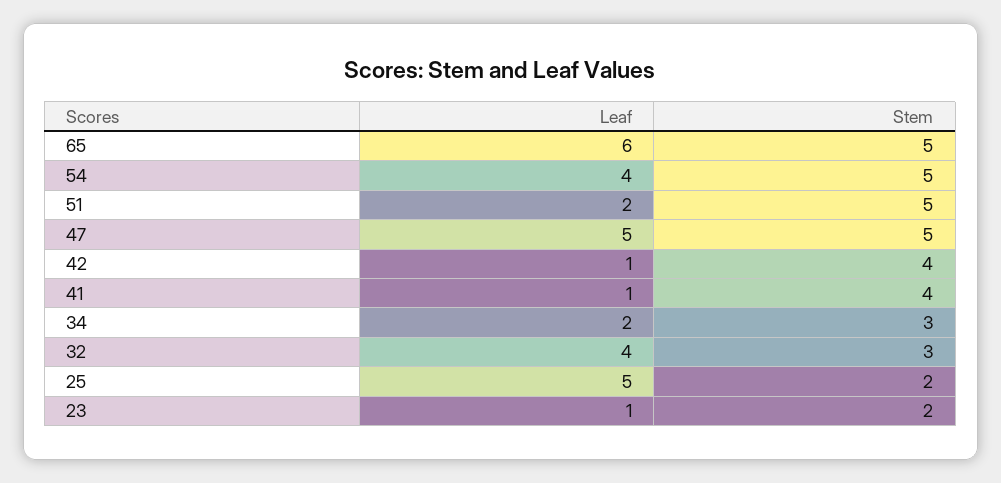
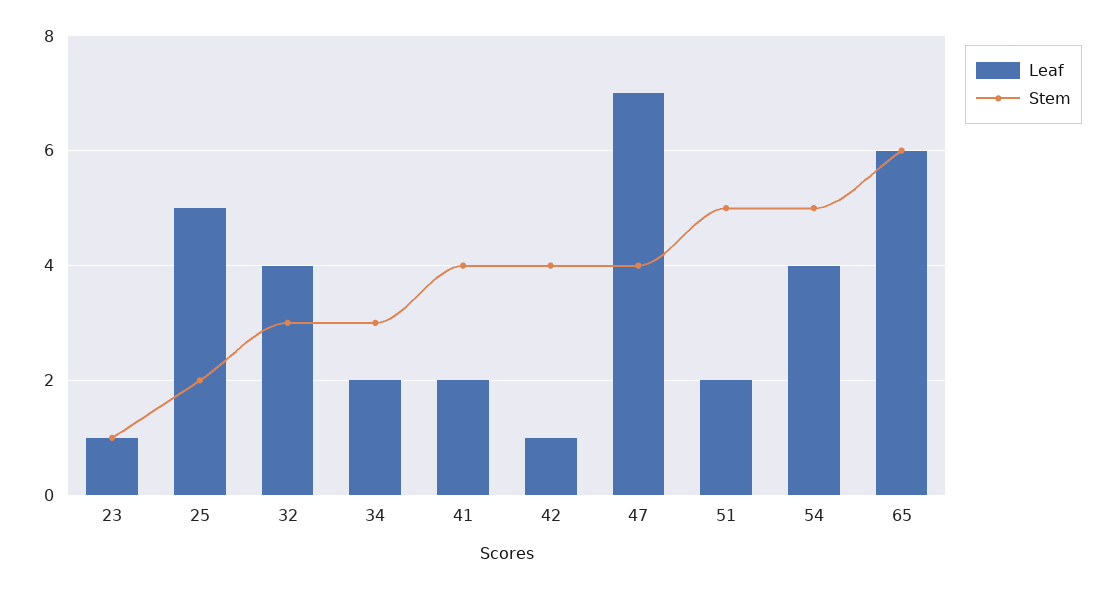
Stem, 65: 5 -> 6
Leaf, 47: 5 -> 7
Stem, 47: 5 -> 4
Leaf, 41: 1 -> 2
Stem, 23: 2 -> 1

